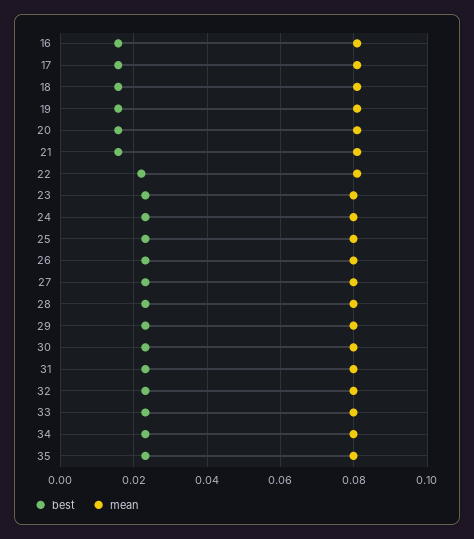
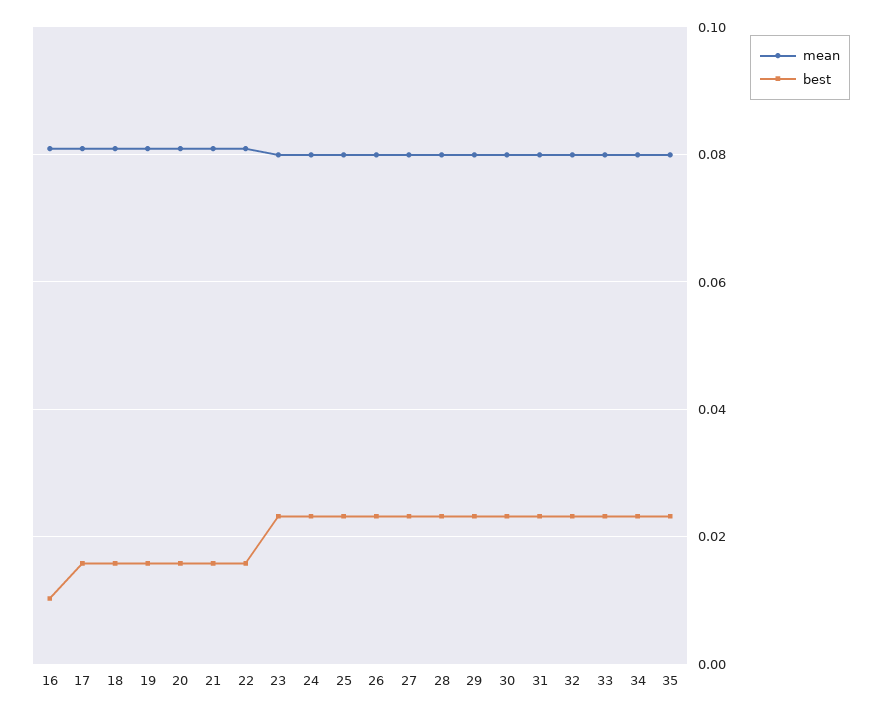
best, 16: 0.016 -> 0.01
best, 22: 0.022 -> 0.016

